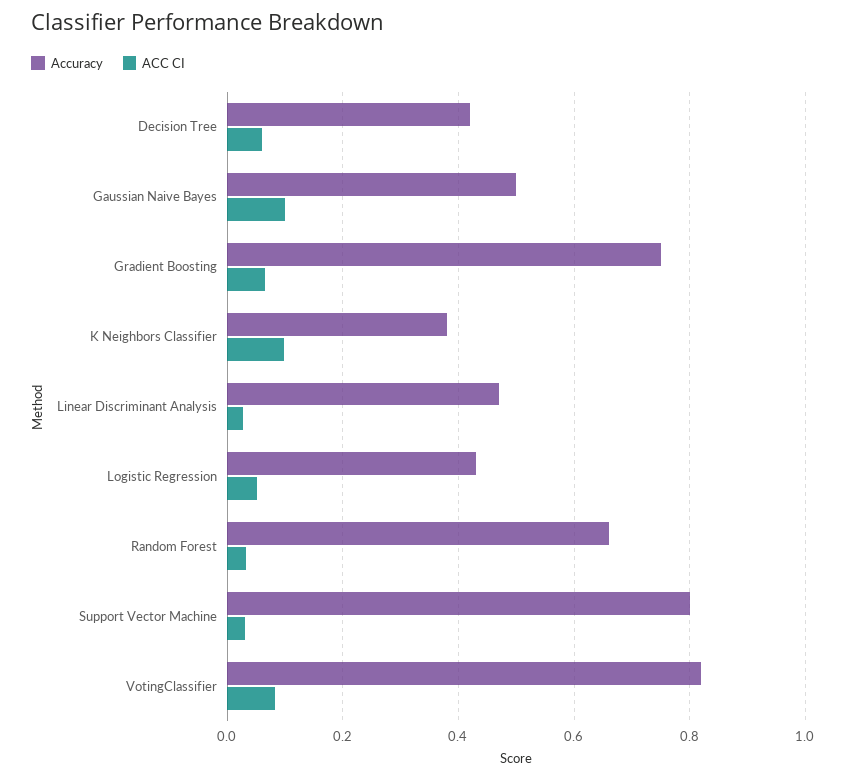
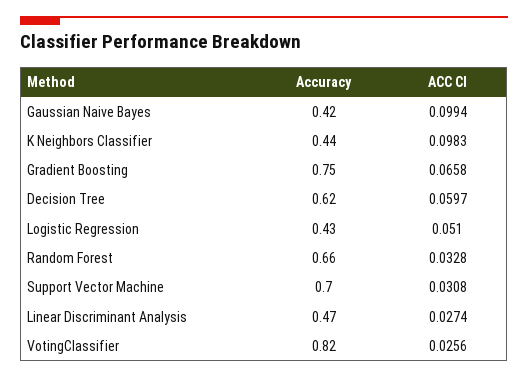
Accuracy, Decision Tree: 0.42 -> 0.62
Accuracy, Gaussian Naive Bayes: 0.5 -> 0.42
Accuracy, K Neighbors Classifier: 0.38 -> 0.44
Accuracy, Support Vector Machine: 0.8 -> 0.7
ACC CI, VotingClassifier: 0.08 -> 0.0256

